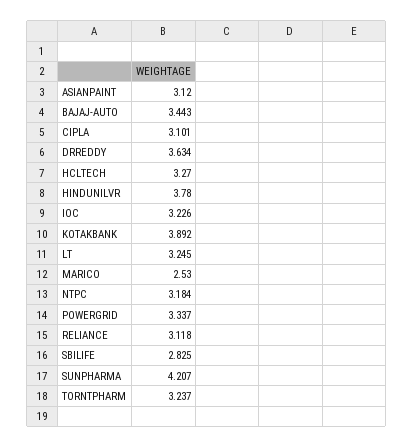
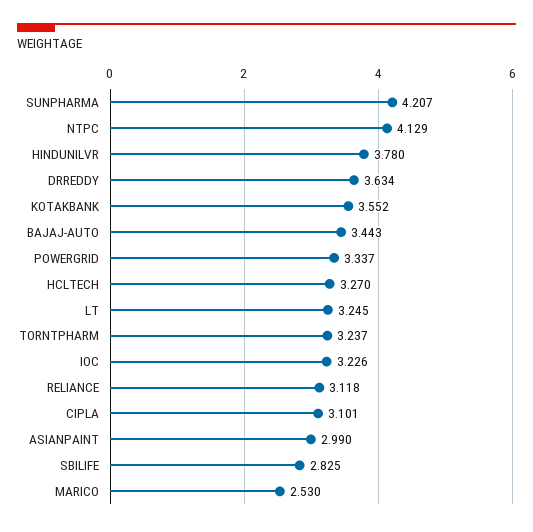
ASIANPAINT: 3.12 -> 2.99
KOTAKBANK: 3.892 -> 3.552
NTPC: 3.184 -> 4.129

